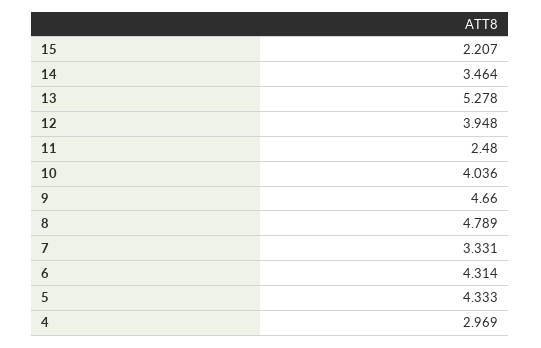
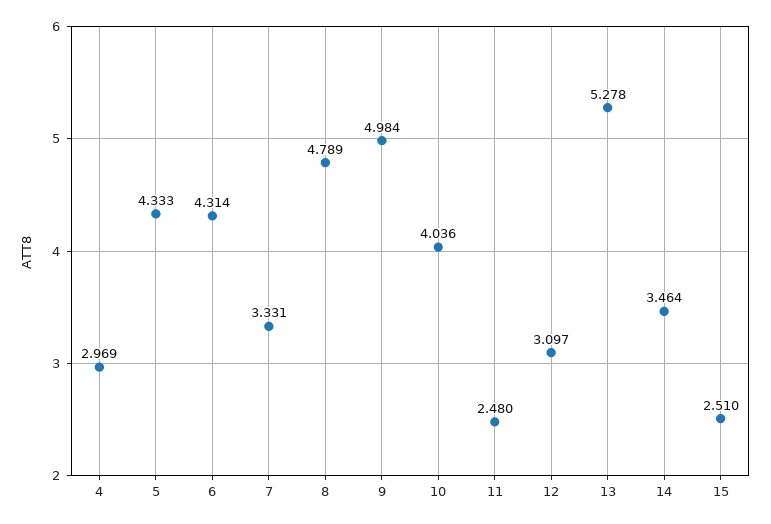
15: 2.207 -> 2.51
12: 3.948 -> 3.097
9: 4.66 -> 4.984

